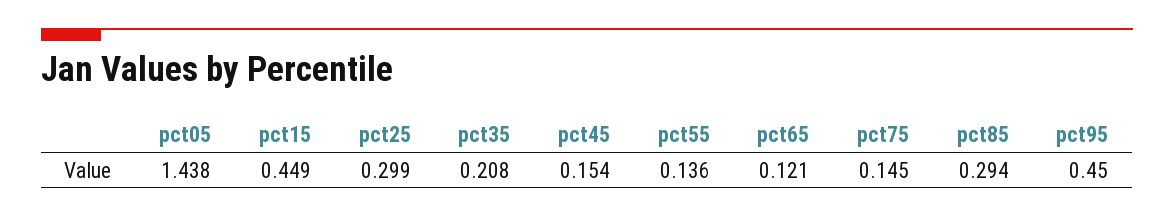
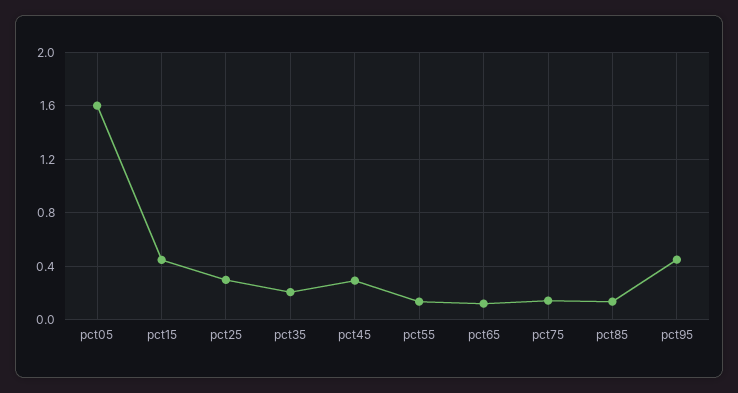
pct05: 1.438 -> 1.6
pct45: 0.154 -> 0.3
pct85: 0.294 -> 0.15

